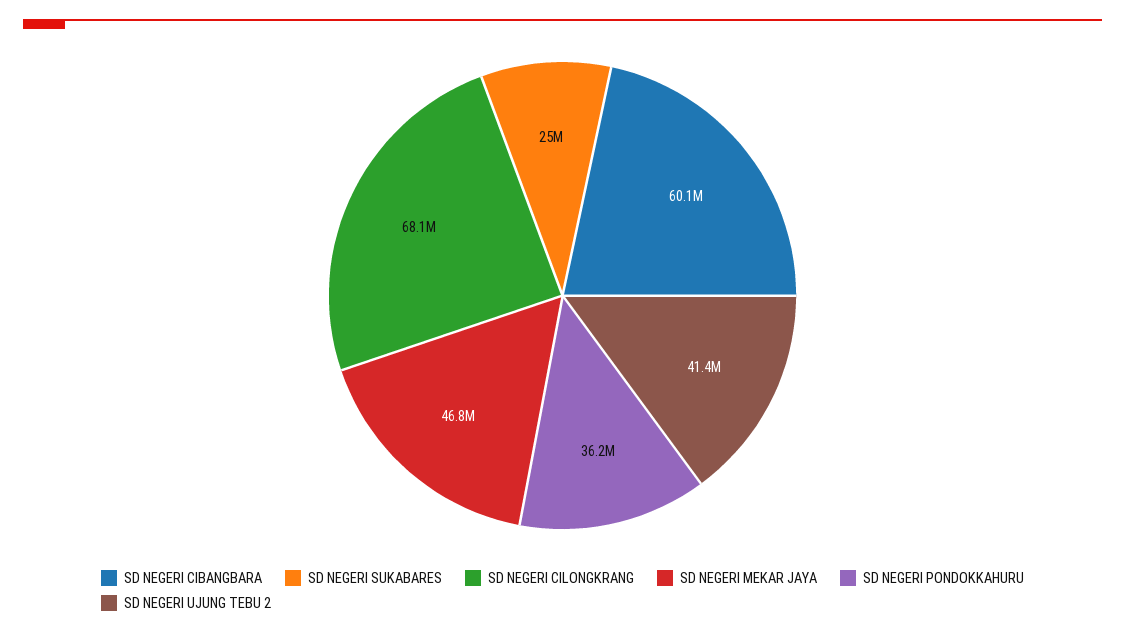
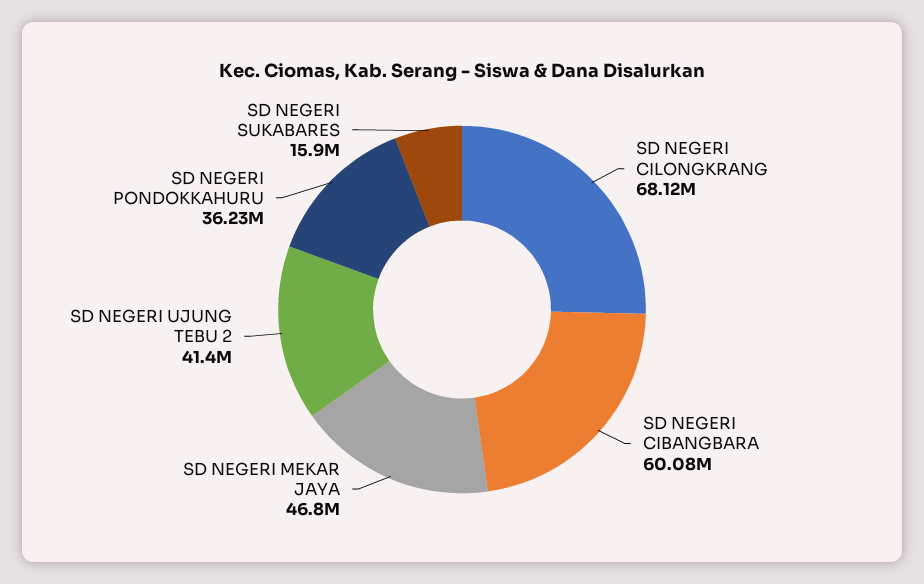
SD NEGERI SUKABARES: 25000000 -> 15900000

